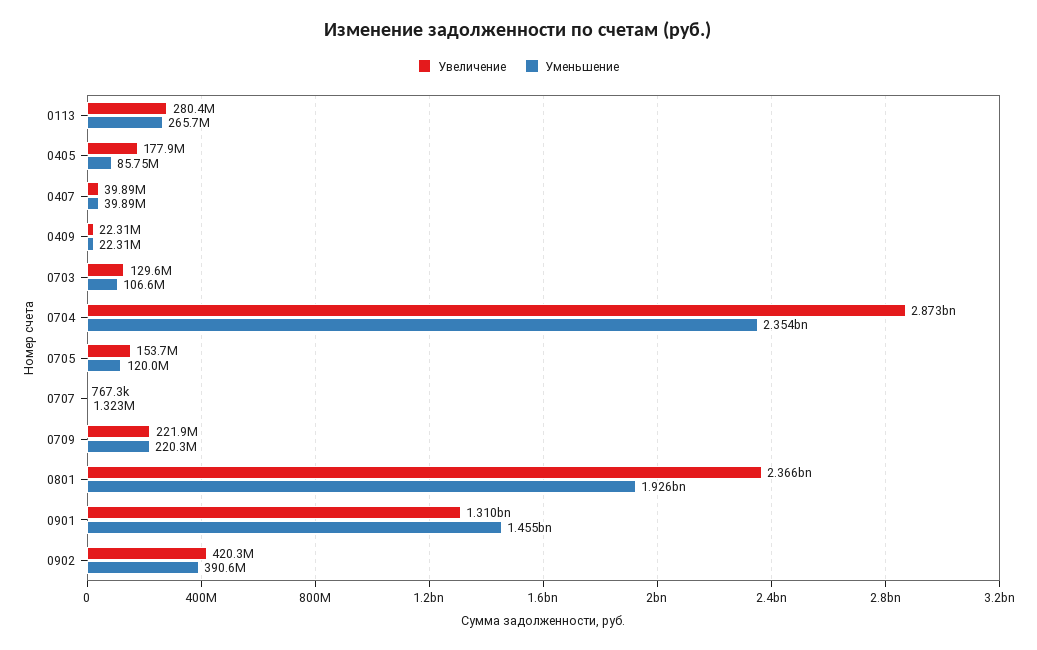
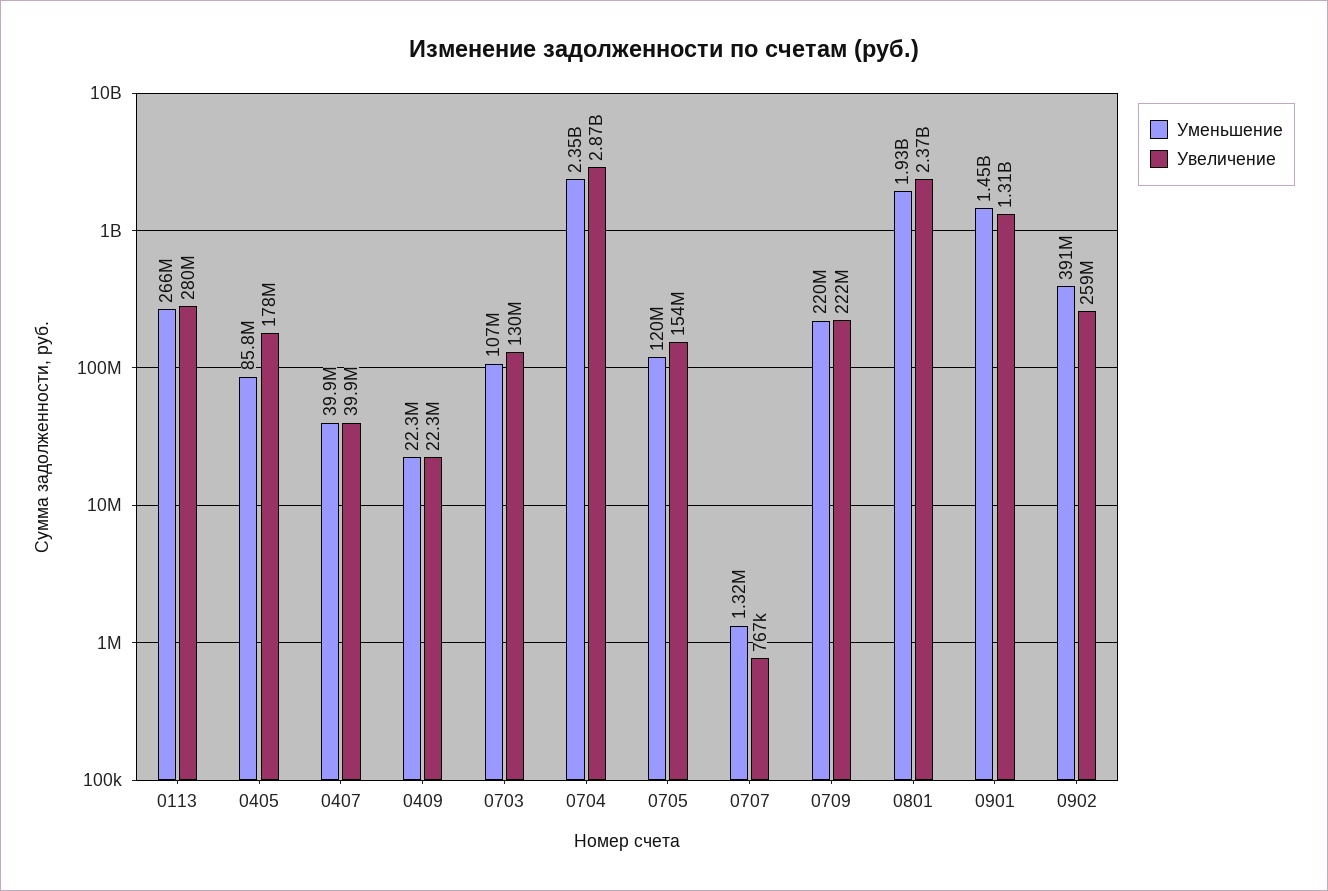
Увеличение, 0902: 420300000 -> 259000000

